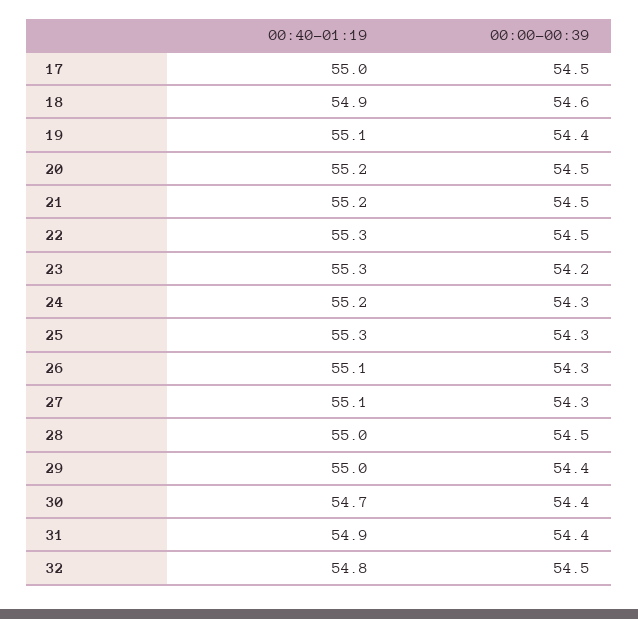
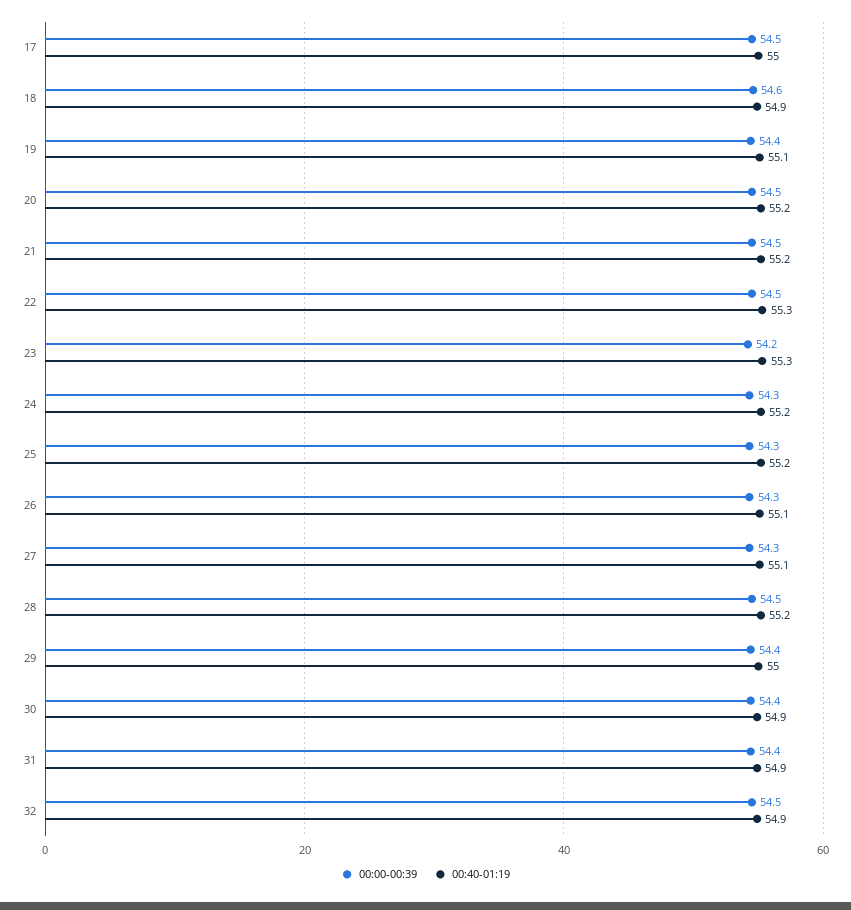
00:40-01:19, 25: 55.3 -> 55.2
00:40-01:19, 28: 55 -> 55.2
00:40-01:19, 30: 54.7 -> 54.9
00:40-01:19, 32: 54.8 -> 54.9

